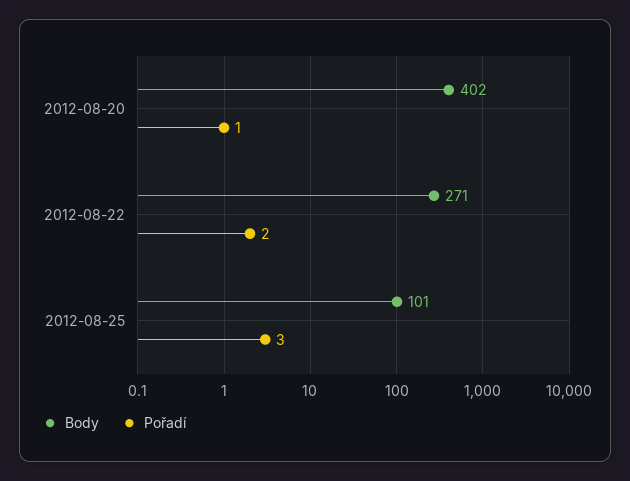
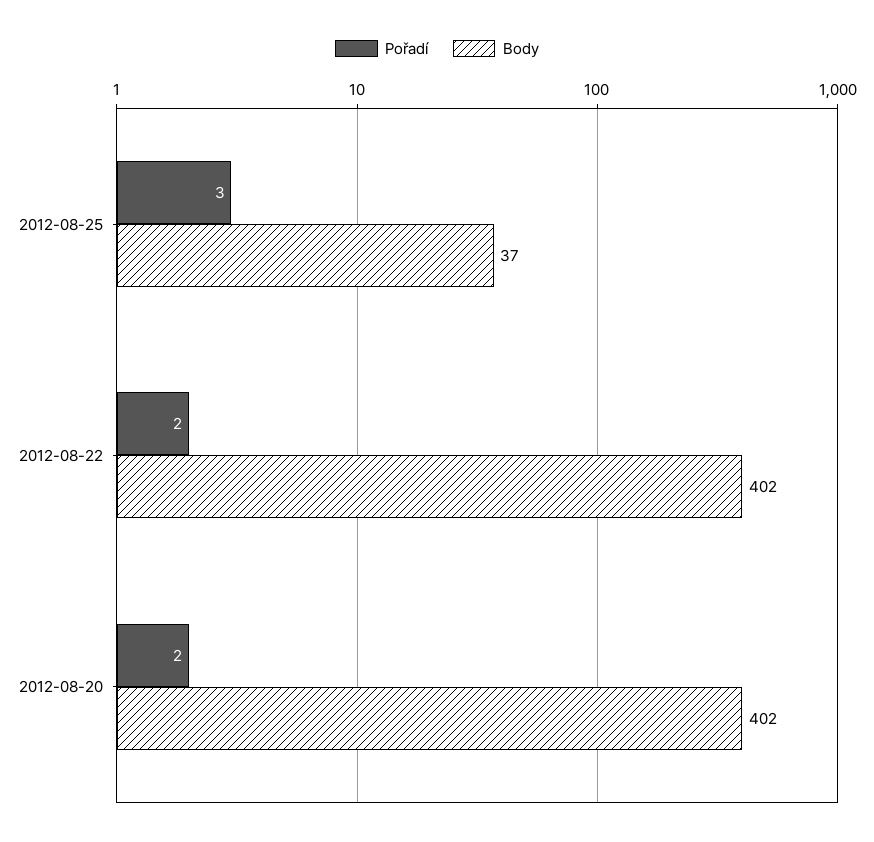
Pořadí, 2012-08-20: 1 -> 2
Body, 2012-08-22: 271 -> 402
Body, 2012-08-25: 101 -> 37

